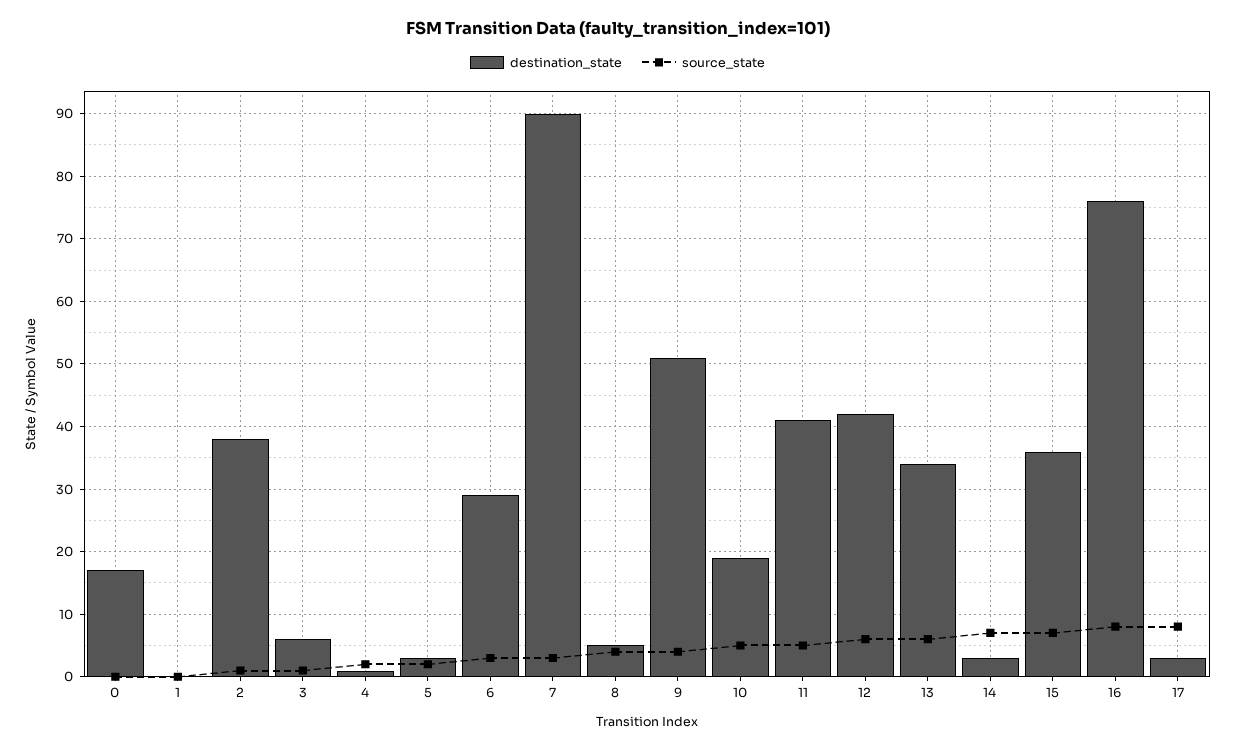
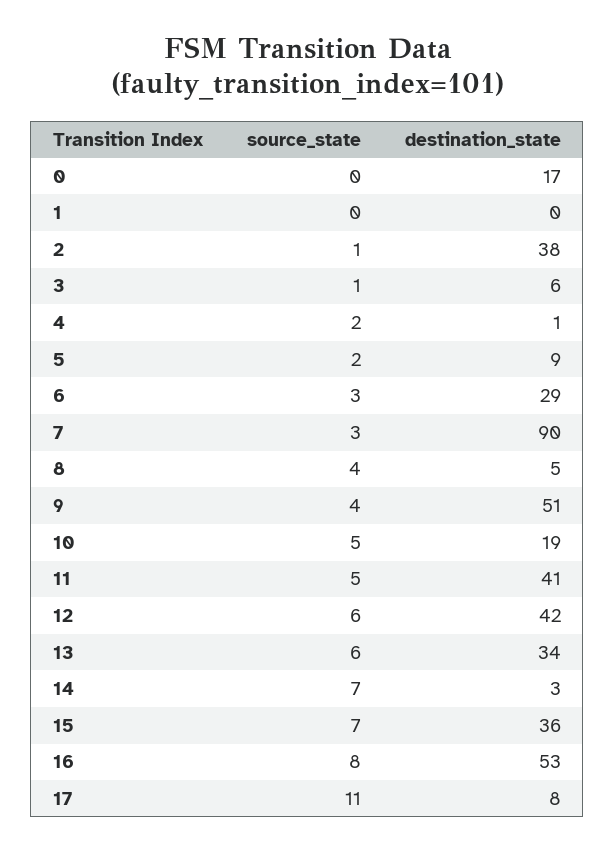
destination_state, 5: 3 -> 9
destination_state, 16: 76 -> 53
destination_state, 17: 3 -> 8
source_state, 17: 8 -> 11

